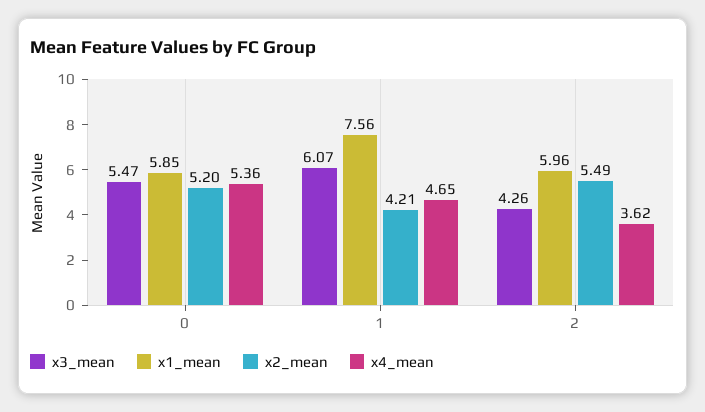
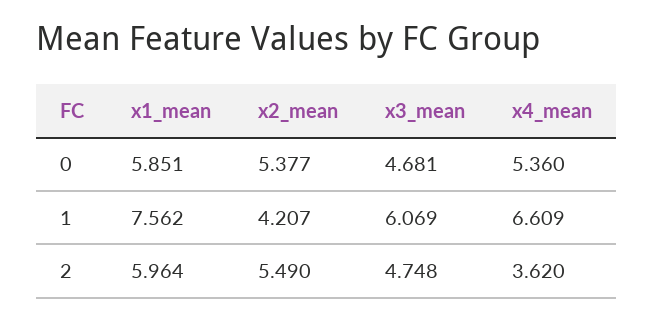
x3_mean, 0: 5.47 -> 4.681
x2_mean, 0: 5.2 -> 5.377
x4_mean, 1: 4.65 -> 6.609
x3_mean, 2: 4.26 -> 4.748

